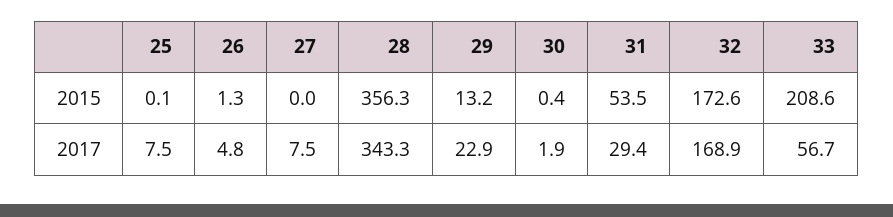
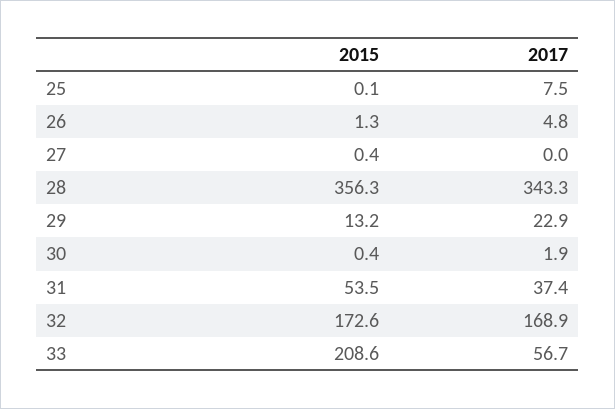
27, 2015: 0 -> 0.4
27, 2017: 7.5 -> 0
31, 2017: 29.4 -> 37.4

